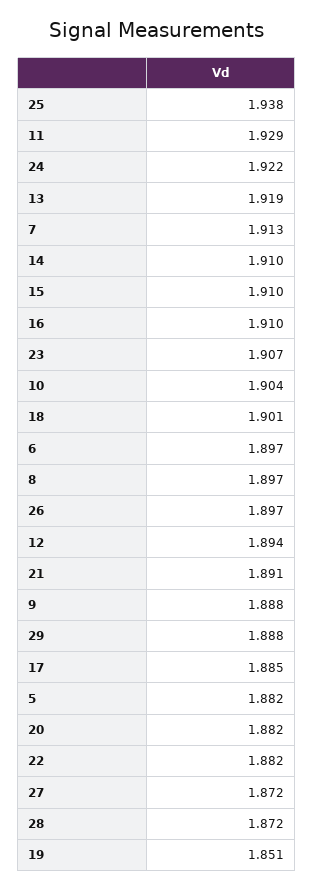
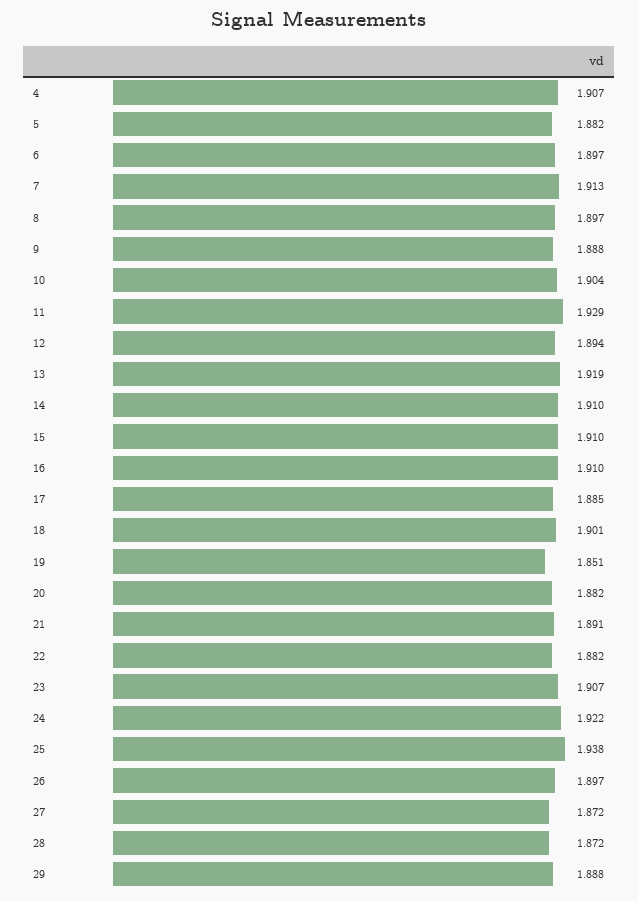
4: none -> 1.907

